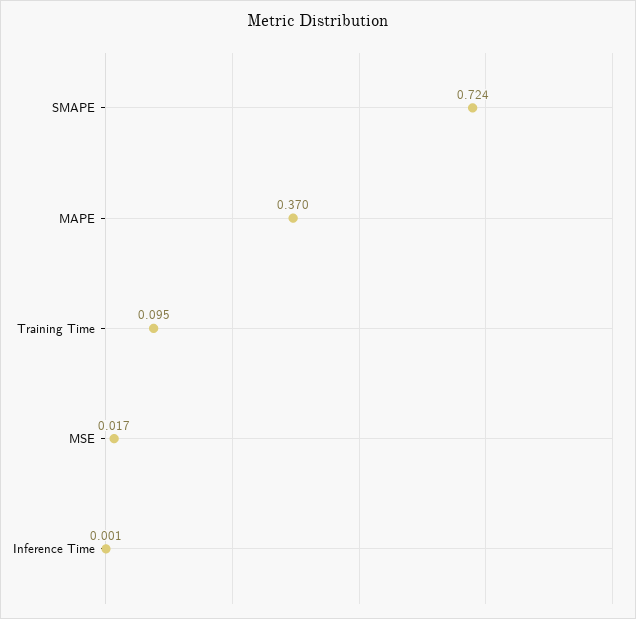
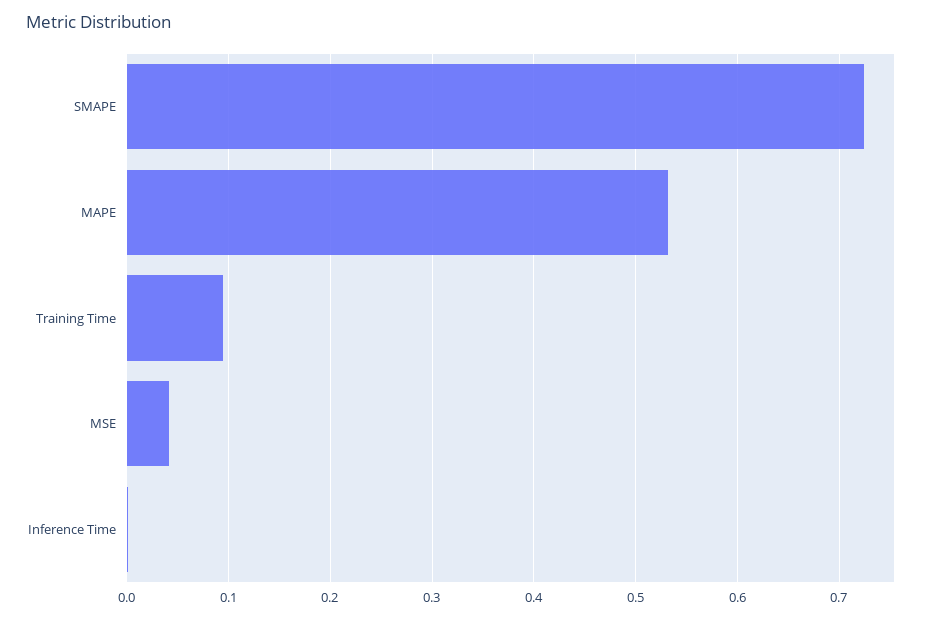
MAPE: 0.37 -> 0.53
MSE: 0.017 -> 0.04

